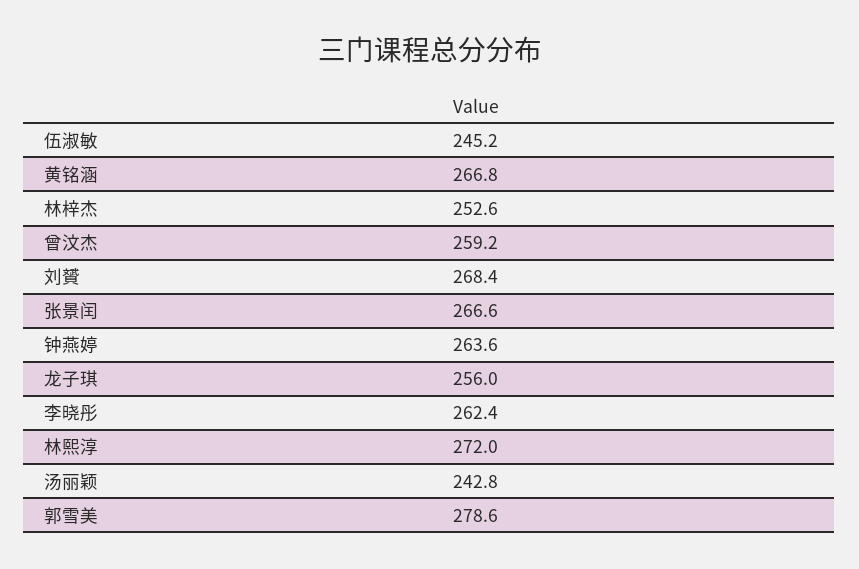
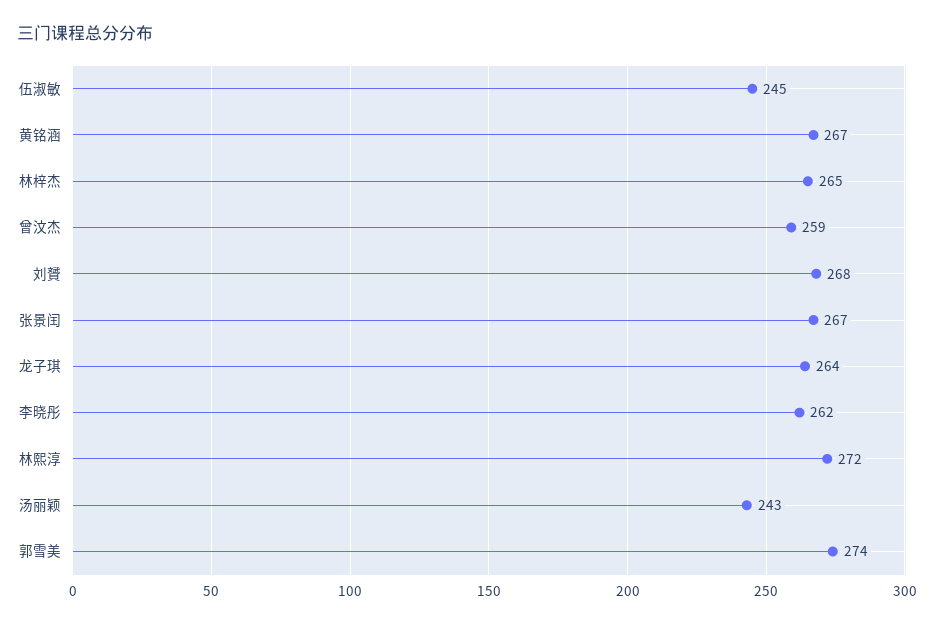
林梓杰: 252.6 -> 265
钟燕婷: 263.6 -> none
龙子琪: 256 -> 264
郭雪美: 278.6 -> 274

